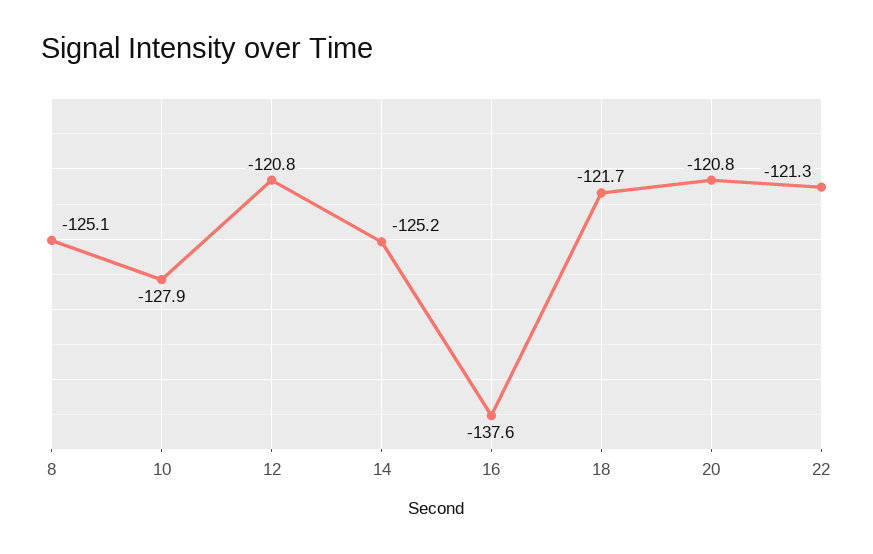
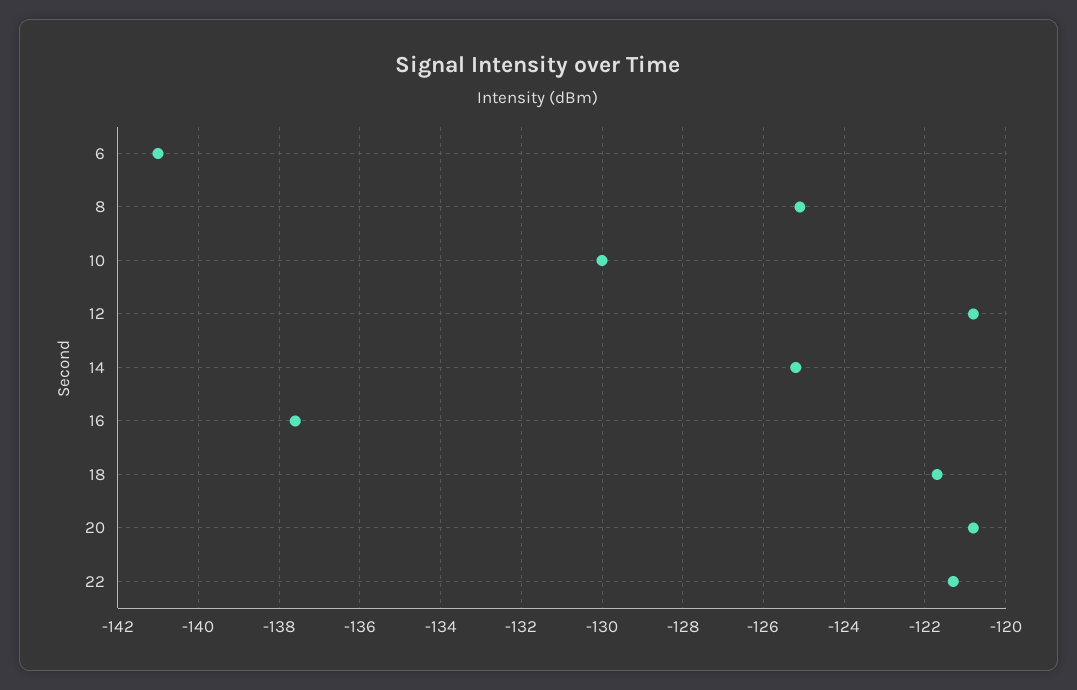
10: -127.9 -> -130
6: none -> -141

